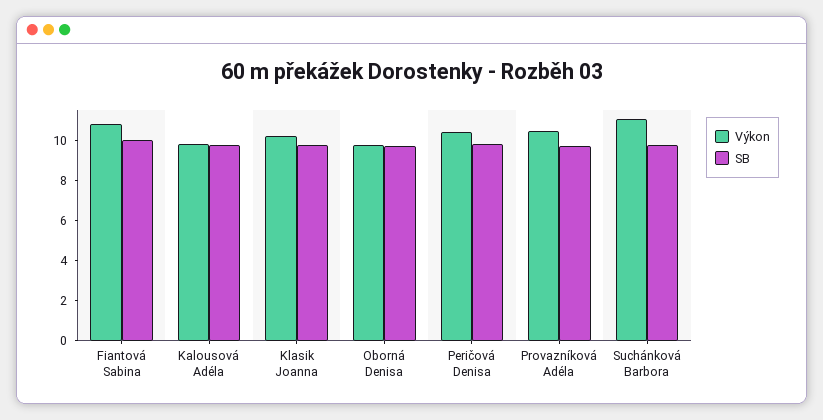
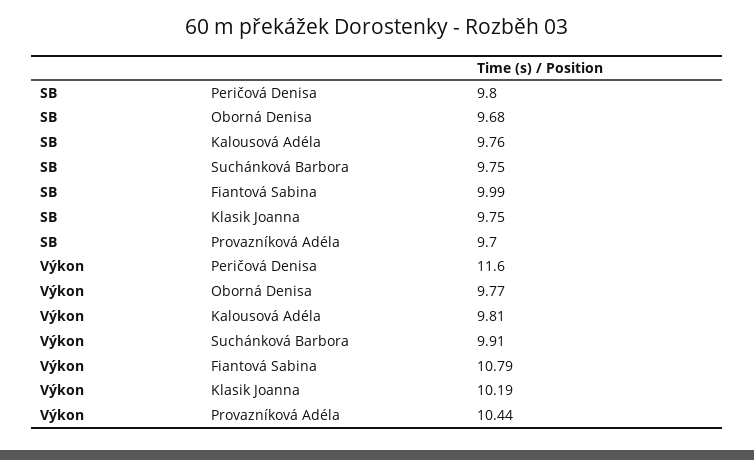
Výkon, Peričová Denisa: 10.5 -> 11.6
Výkon, Suchánková Barbora: 11 -> 9.91

